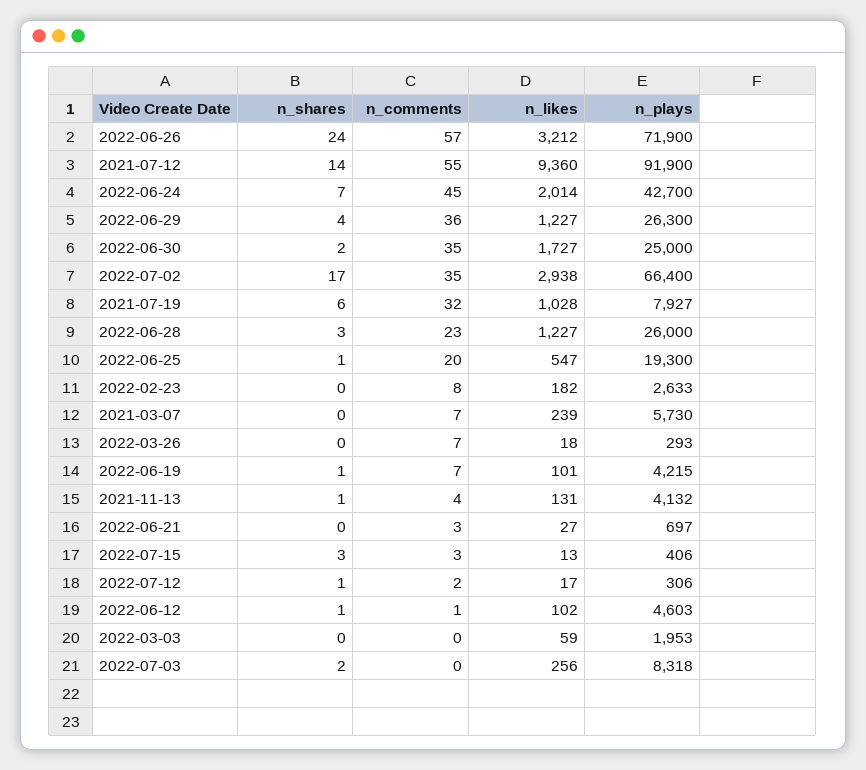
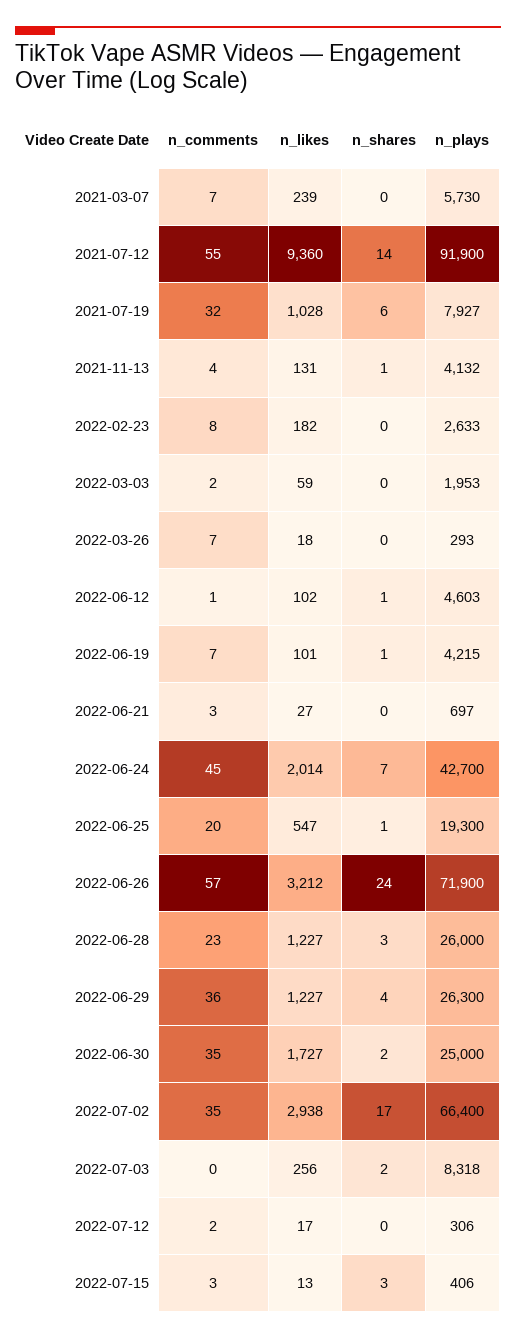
n_shares, 2022-07-12: 1 -> 0
n_comments, 2022-03-03: 0 -> 2

